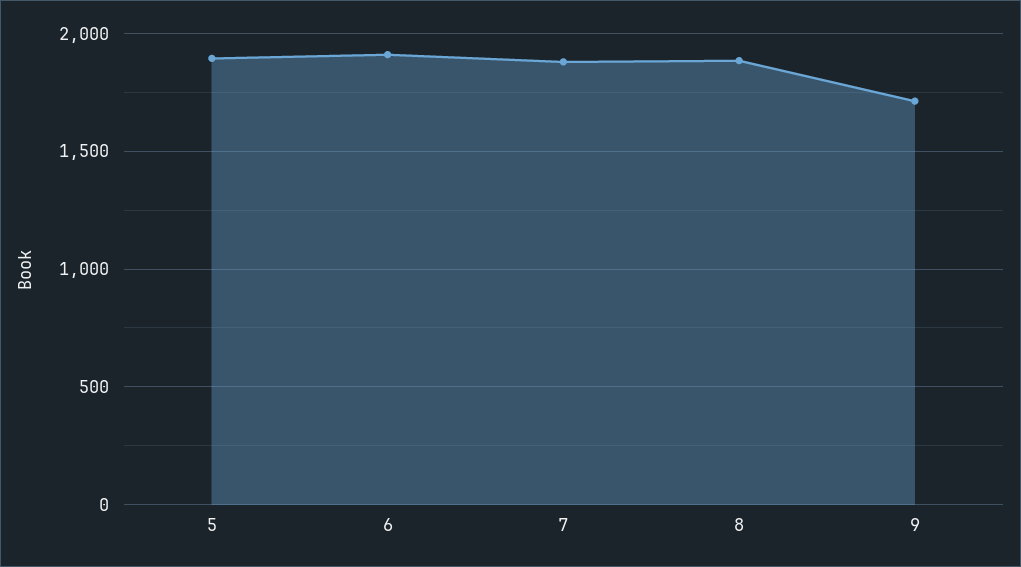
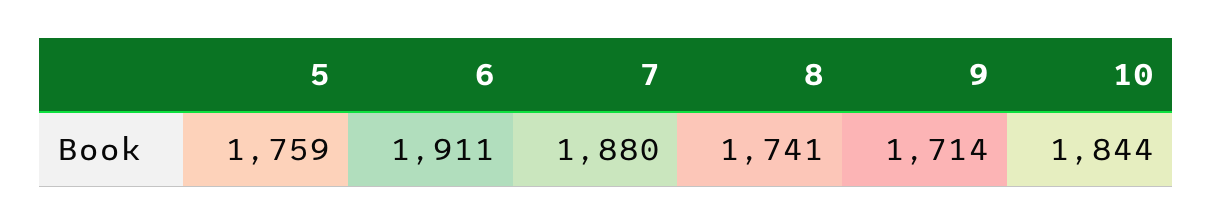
5: 1900 -> 1759
8: 1900 -> 1741
10: none -> 1844

